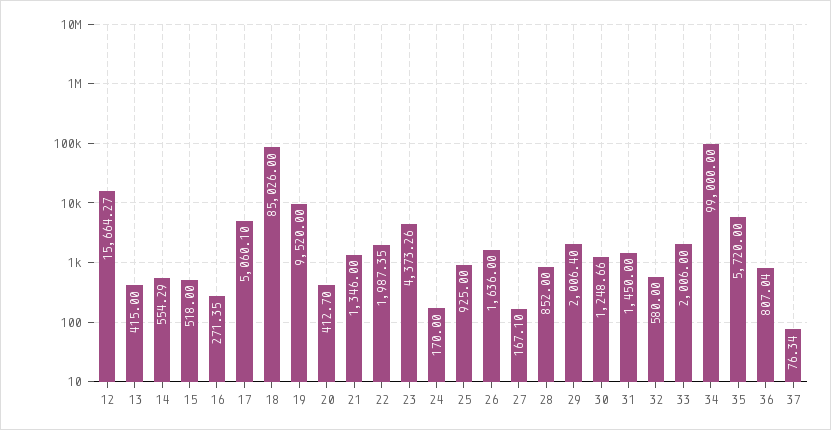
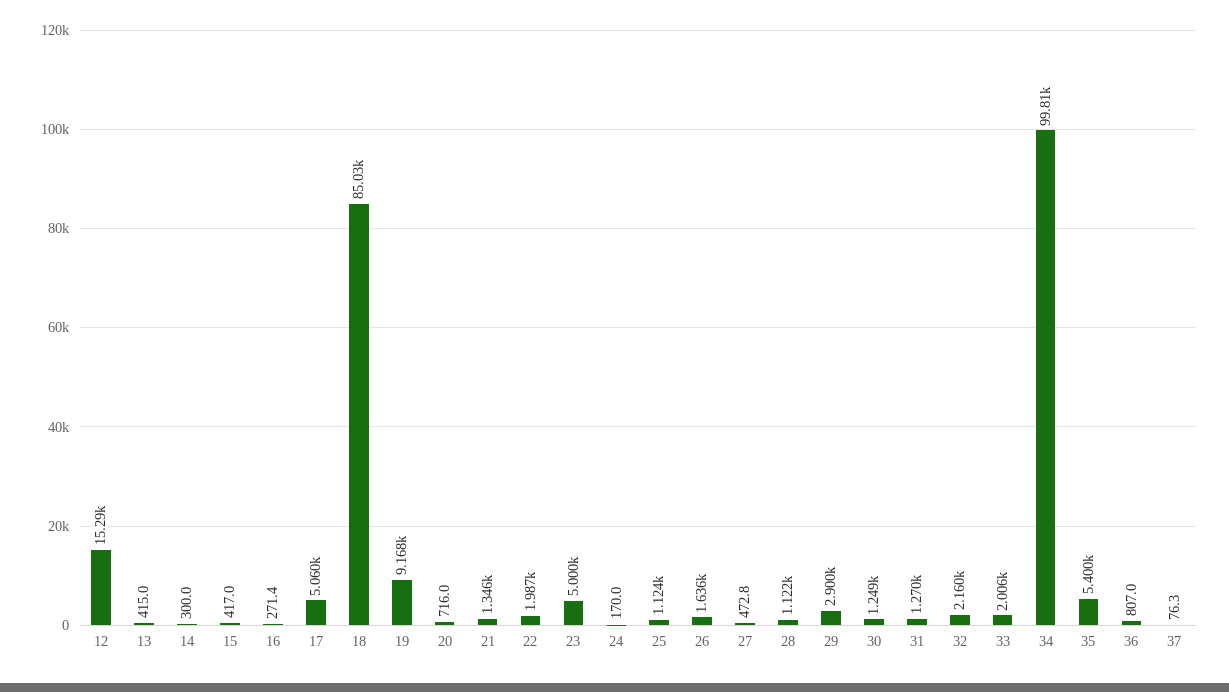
12: 15664.27 -> 15290
14: 554.29 -> 300
15: 518 -> 417
19: 9520 -> 9168
20: 412.7 -> 716
23: 4373.26 -> 5000
25: 925 -> 1124
27: 167.1 -> 472.8
28: 852 -> 1122
29: 2006.4 -> 2900
31: 1450 -> 1270
32: 580 -> 2160
34: 99000 -> 99810
35: 5720 -> 5400

